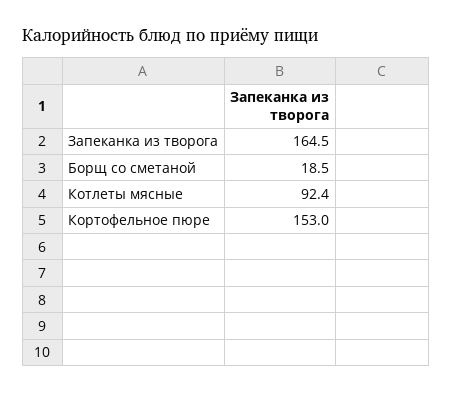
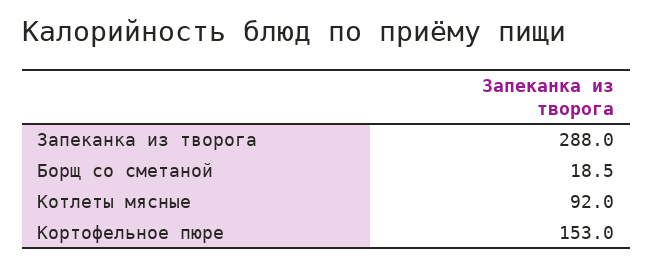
Запеканка из творога: 164.5 -> 288
Котлеты мясные: 92.4 -> 92

